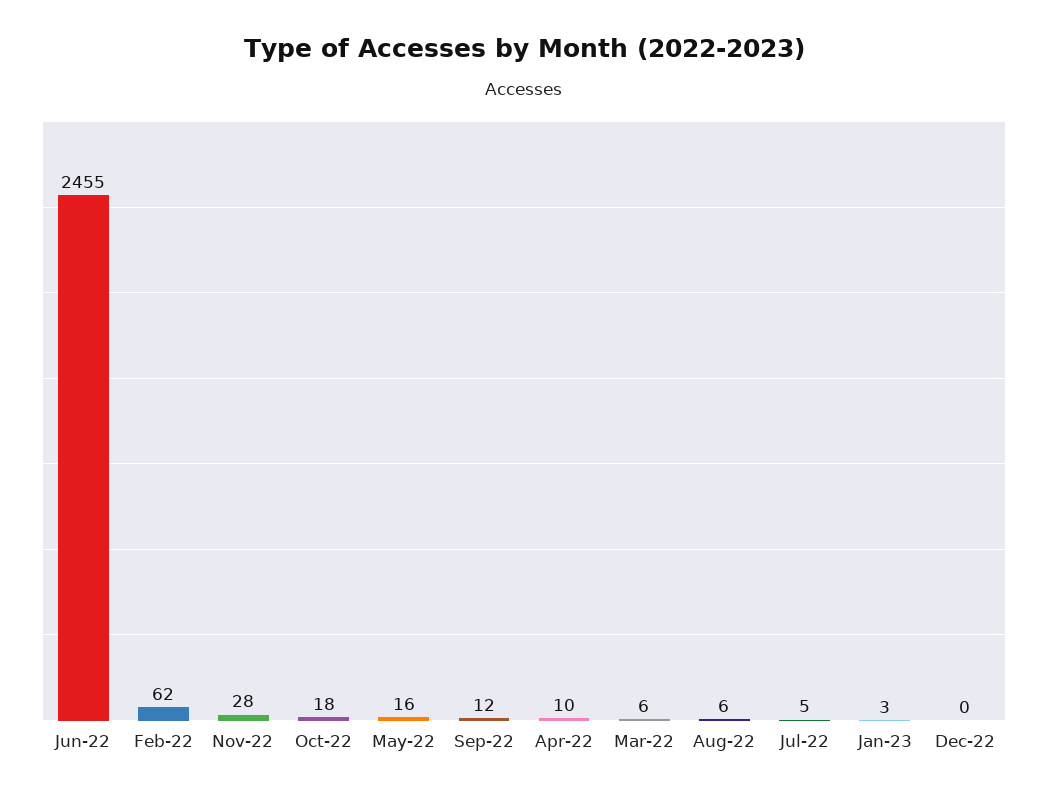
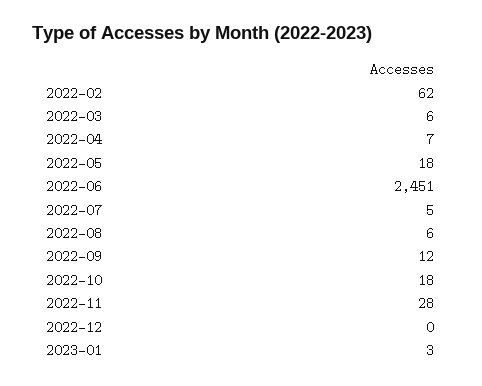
Jun-22: 2455 -> 2451
May-22: 16 -> 18
Apr-22: 10 -> 7

